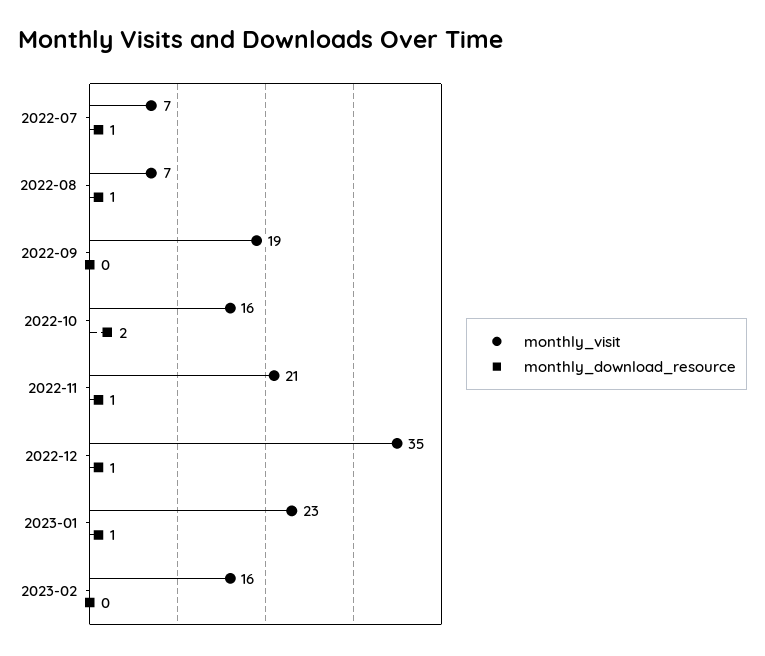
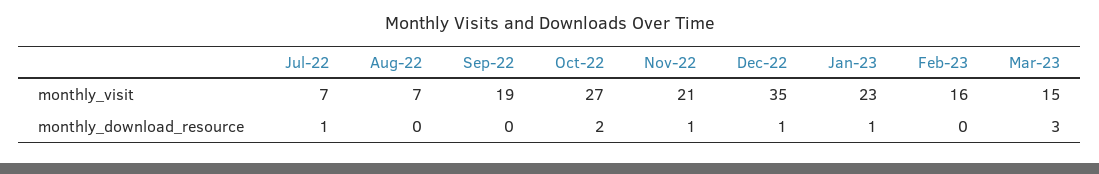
monthly_download_resource, 2022-08: 1 -> 0
monthly_visit, 2022-10: 16 -> 27
monthly_visit, Mar-23: none -> 15
monthly_download_resource, Mar-23: none -> 3

